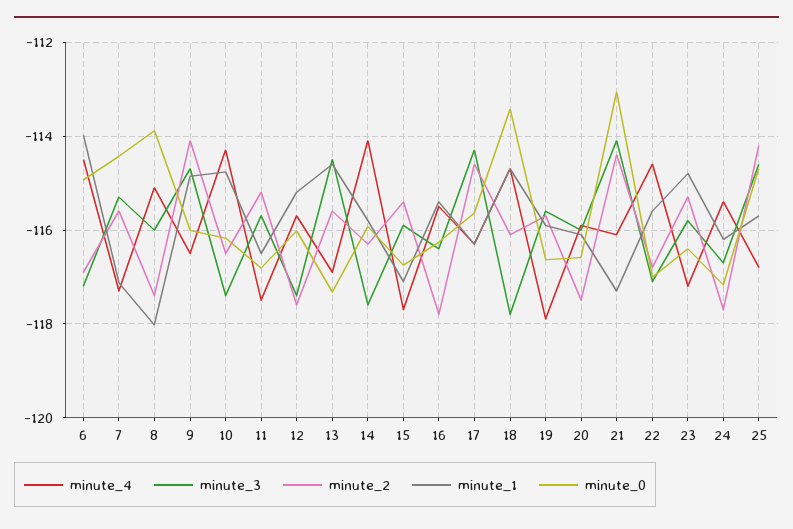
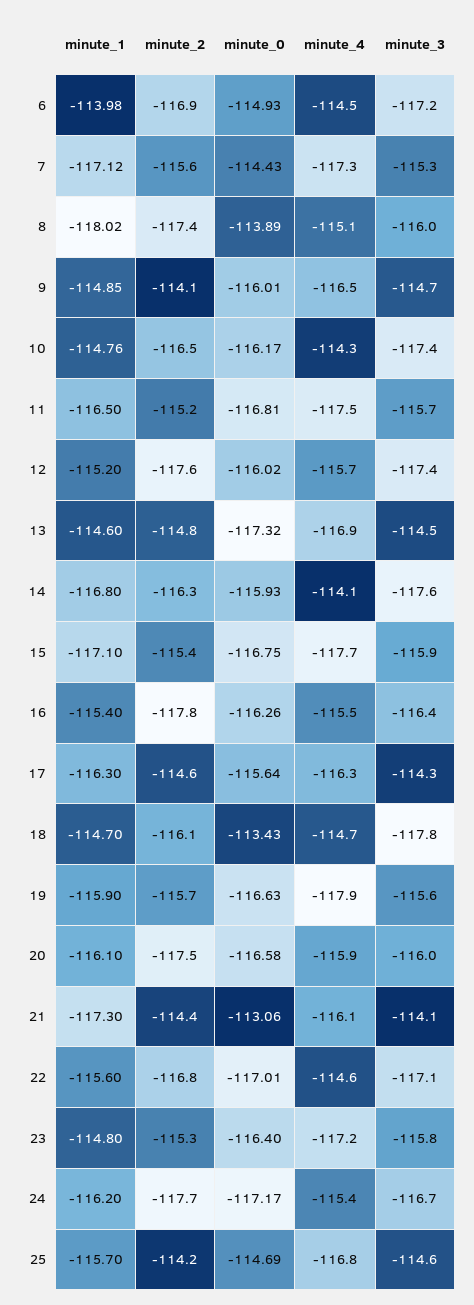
minute_2, 13: -115.6 -> -114.8
minute_1, 14: -115.8 -> -116.8

